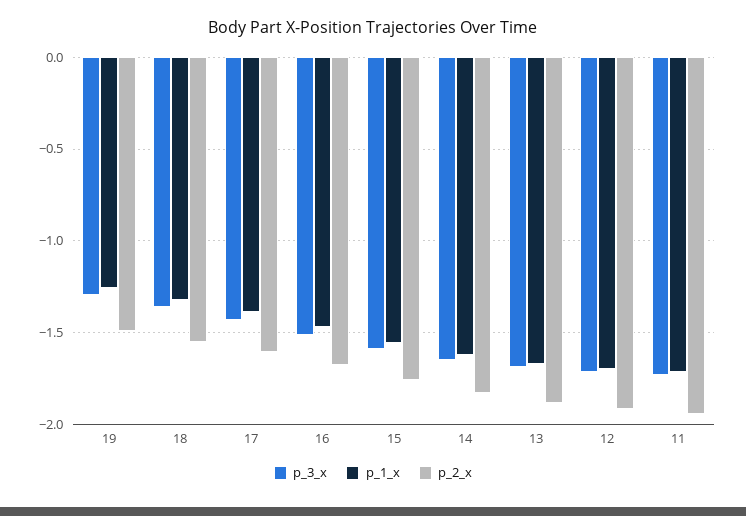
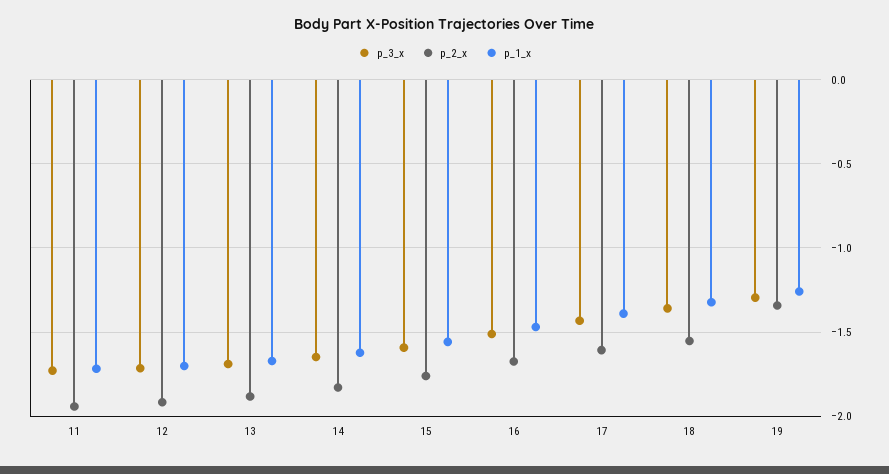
p_2_x, 19: -1.5 -> -1.35

